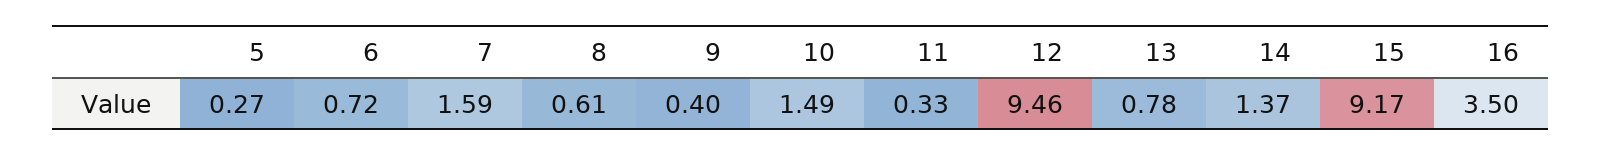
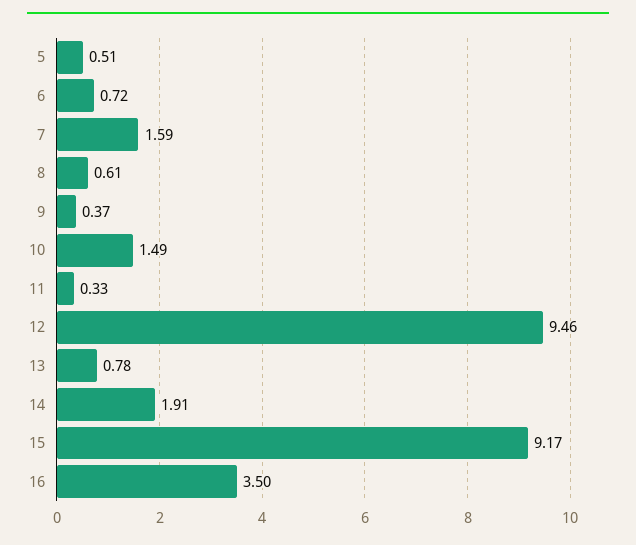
5: 0.27 -> 0.51
9: 0.4 -> 0.37
14: 1.37 -> 1.91

